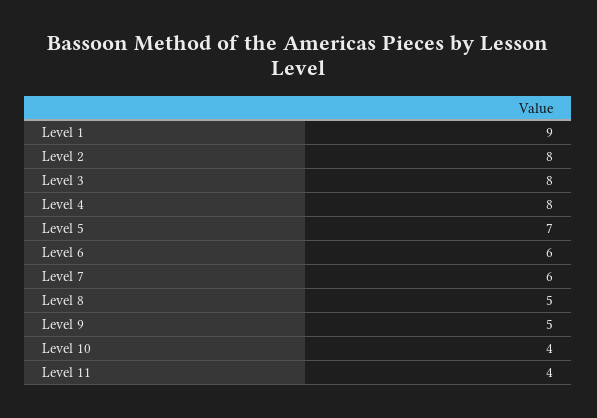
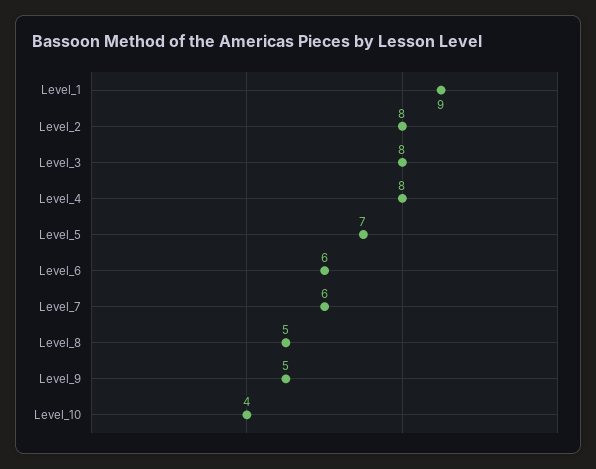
Level 11: 4 -> none

